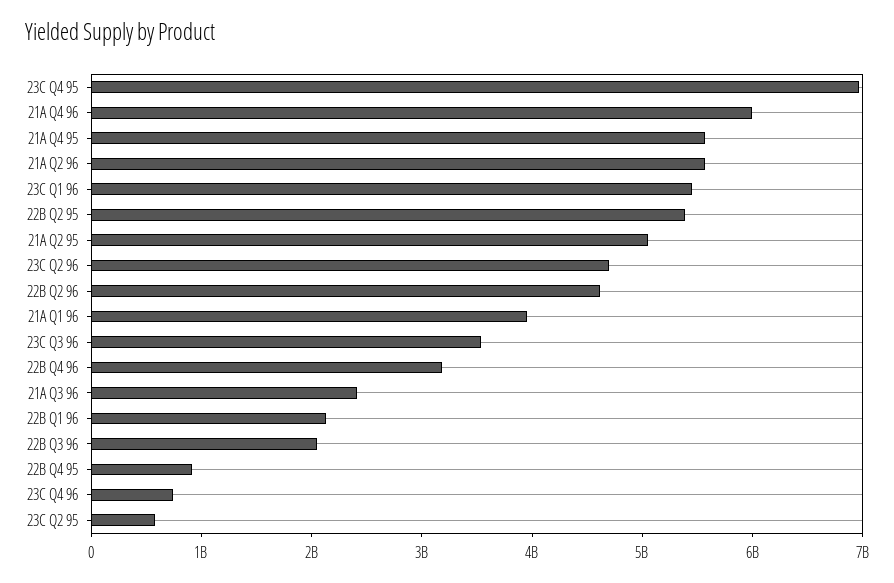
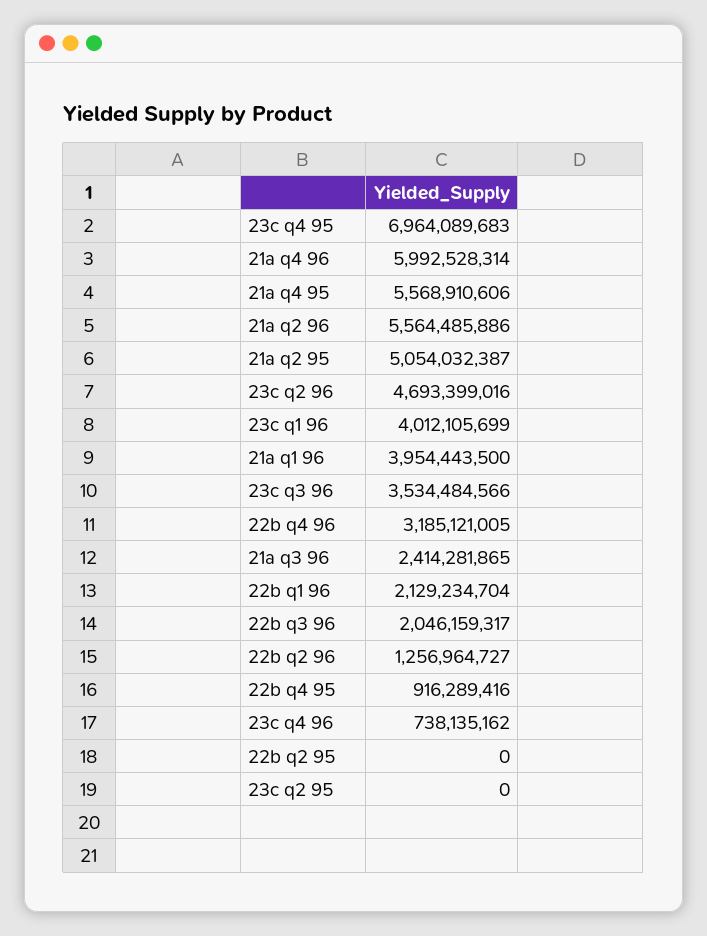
23C Q1 96: 5400000000 -> 4012105699
22B Q2 95: 5400000000 -> 0
22B Q2 96: 4600000000 -> 1256964727
23C Q2 95: 600000000 -> 0

